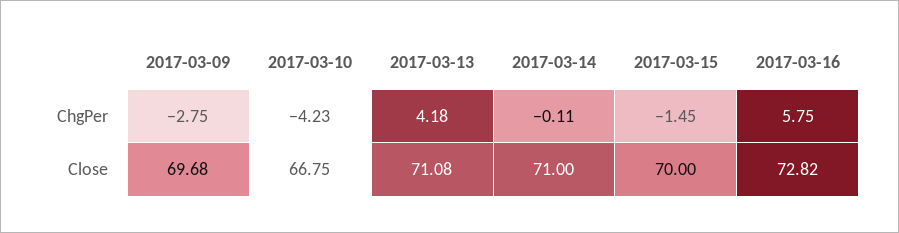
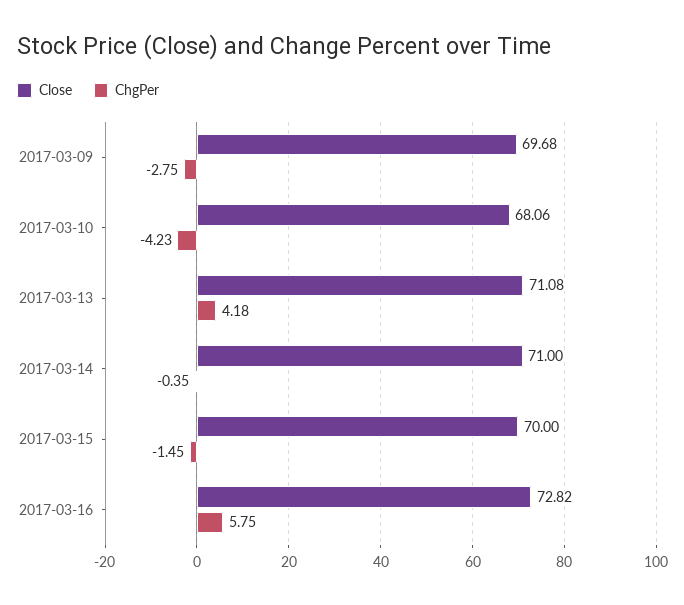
ChgPer, 2017-03-14: -0.11 -> -0.35
Close, 2017-03-10: 66.75 -> 68.06

